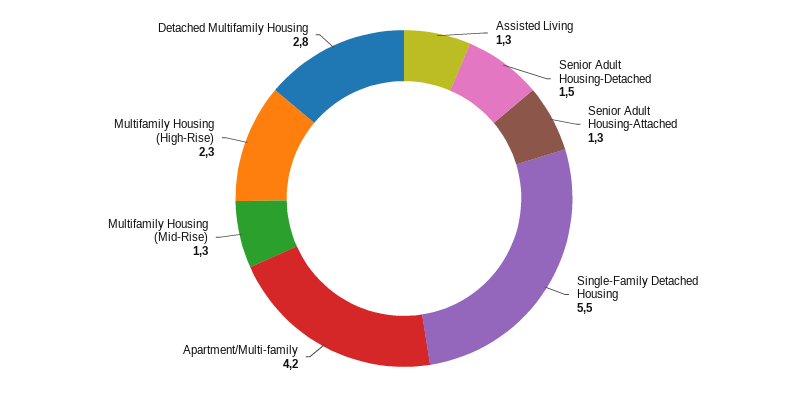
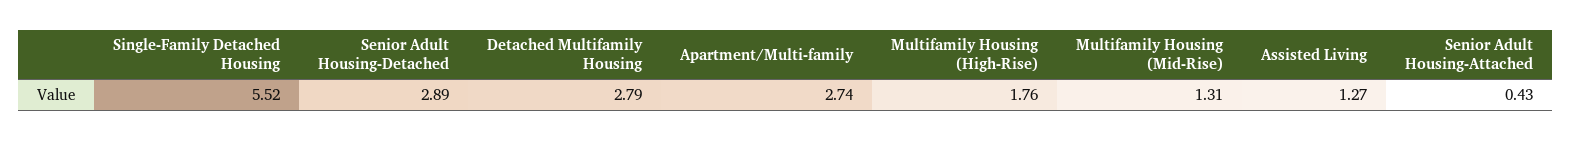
Senior Adult Housing-Detached: 1.5 -> 2.89
Senior Adult Housing-Attached: 1.3 -> 0.43
Apartment/Multi-family: 4.2 -> 2.74
Multifamily Housing (High-Rise): 2.3 -> 1.76

